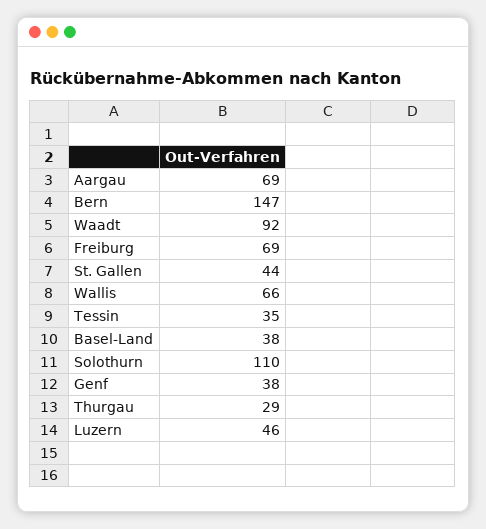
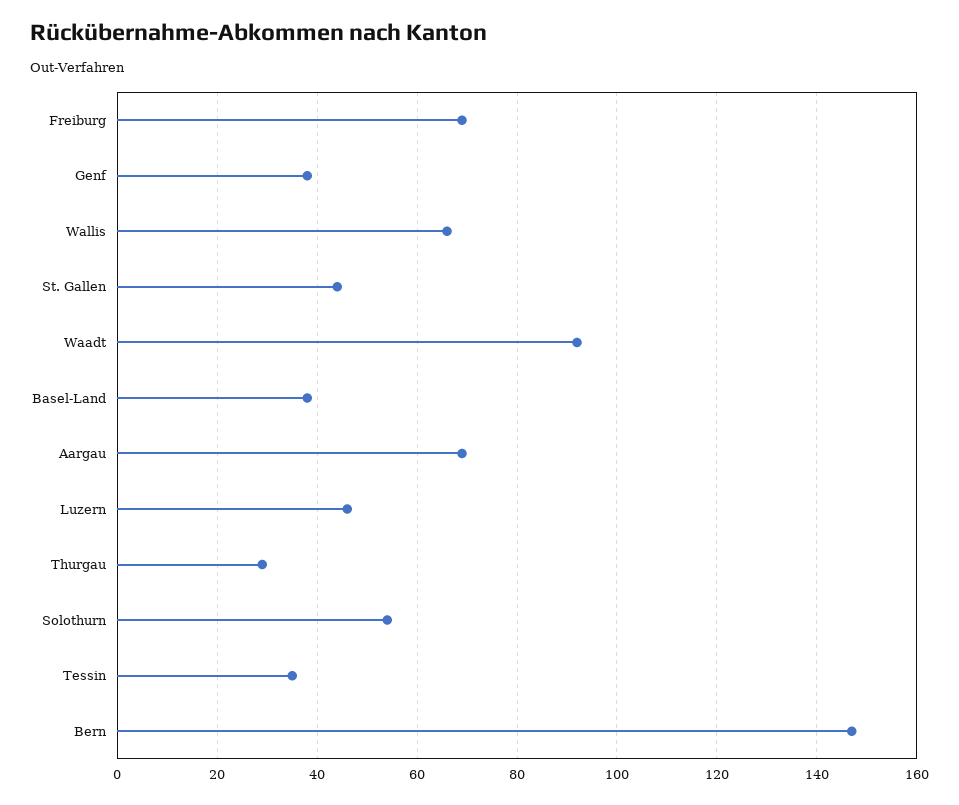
Solothurn: 110 -> 55

